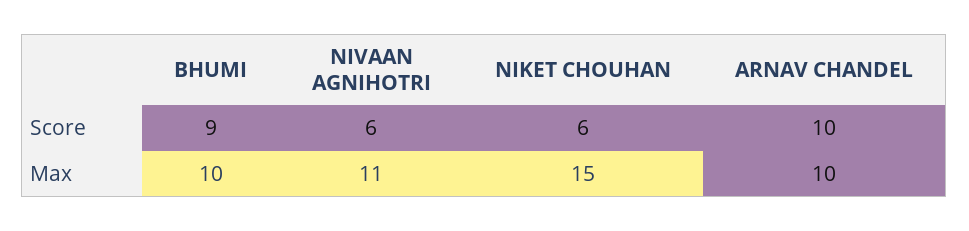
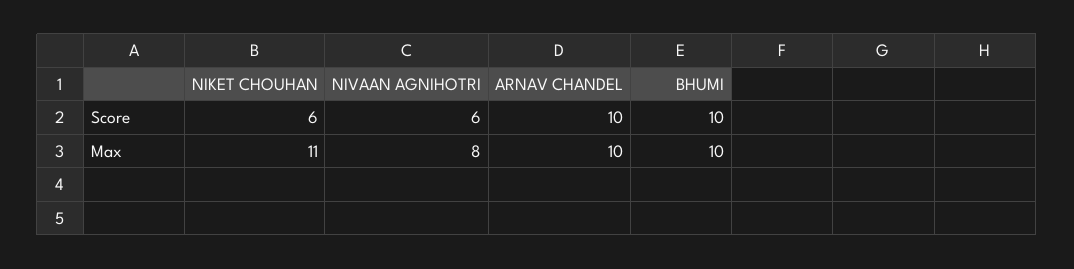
BHUMI, Score: 9 -> 10
NIVAAN AGNIHOTRI, Max: 11 -> 8
NIKET CHOUHAN, Max: 15 -> 11

